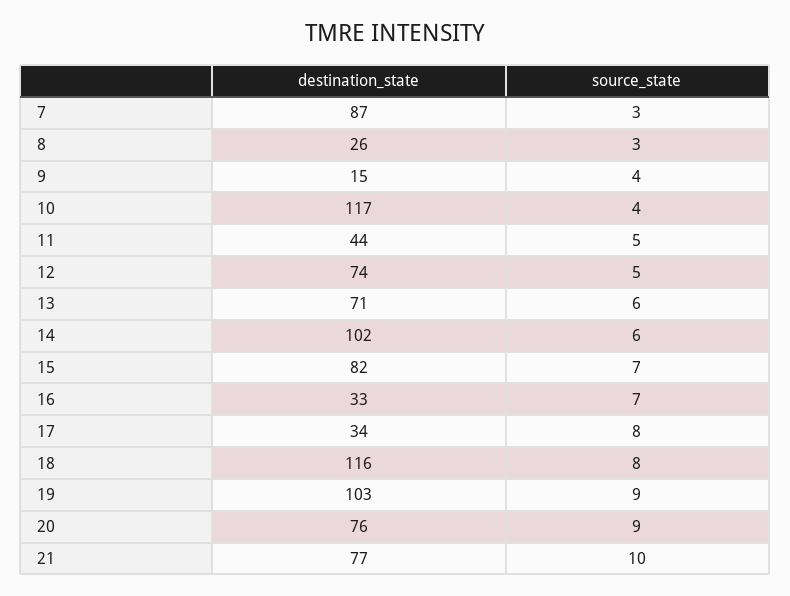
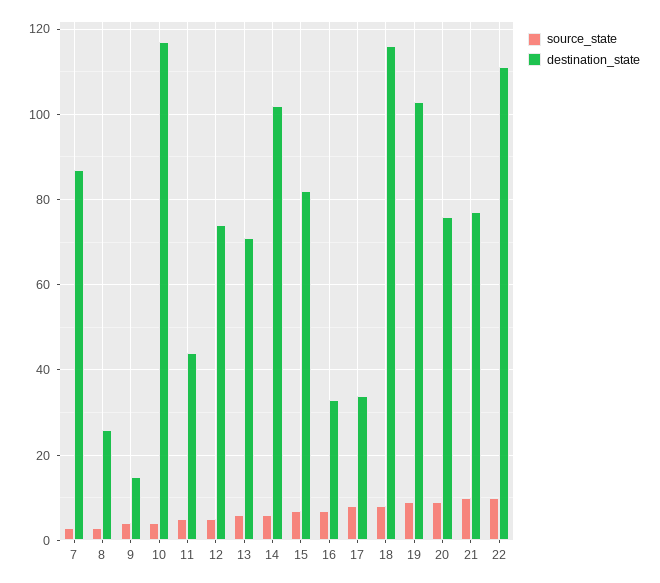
source_state, 22: none -> 10
destination_state, 22: none -> 110

